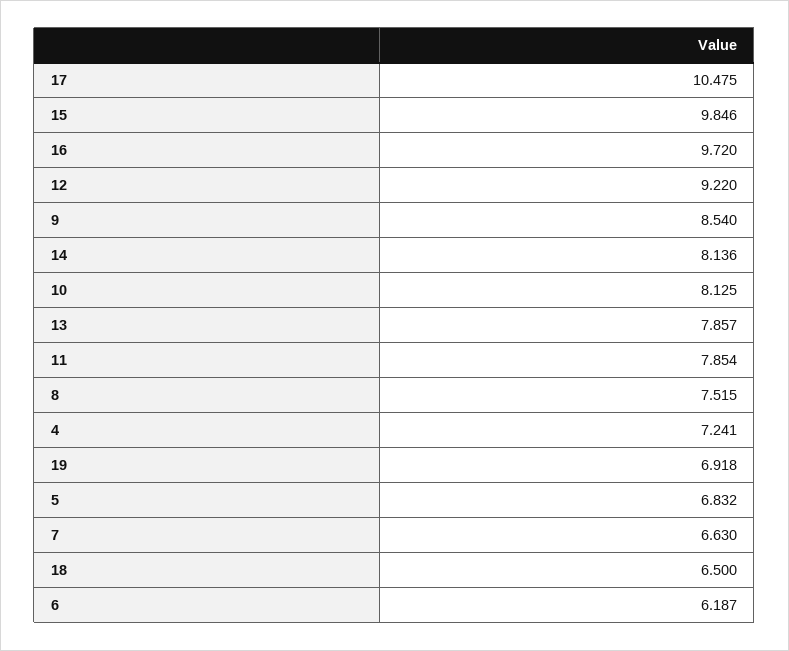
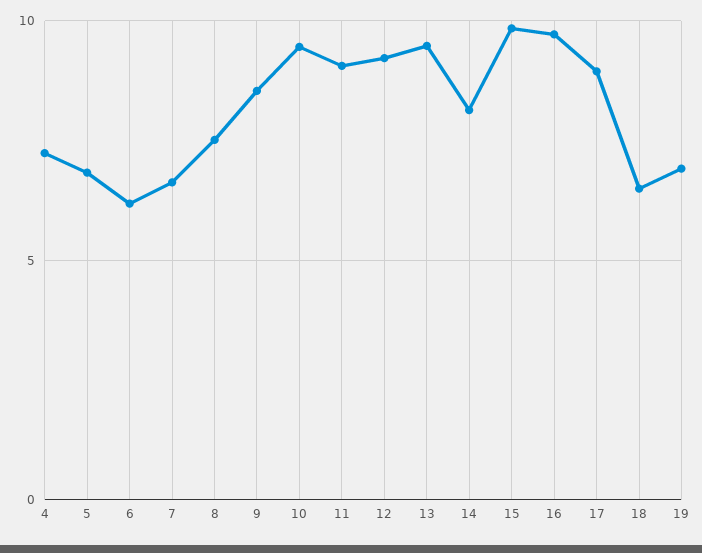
17: 10.475 -> 9
10: 8.125 -> 9.5
13: 7.857 -> 9.5
11: 7.854 -> 9

